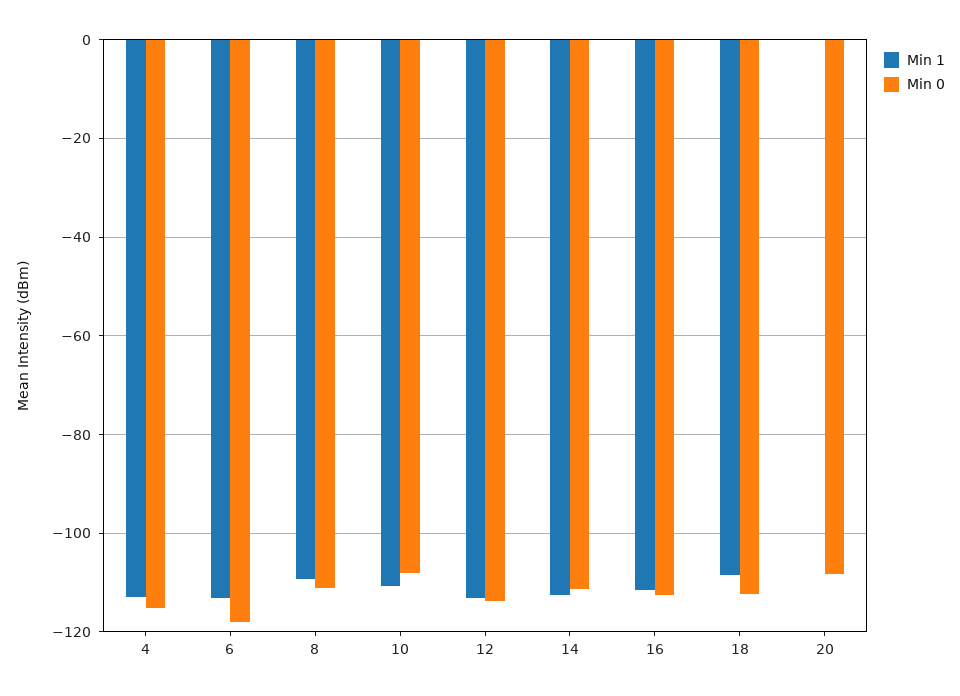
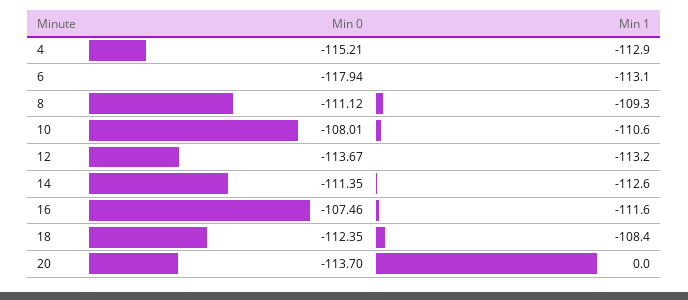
Min 0, 16: -112 -> -107.46
Min 0, 20: -108 -> -113.7

